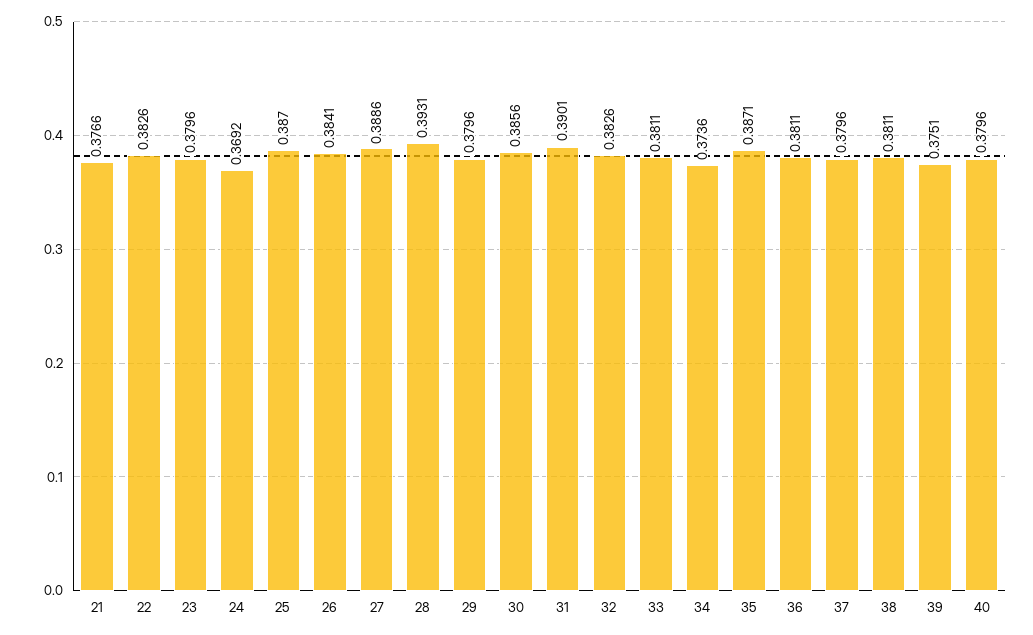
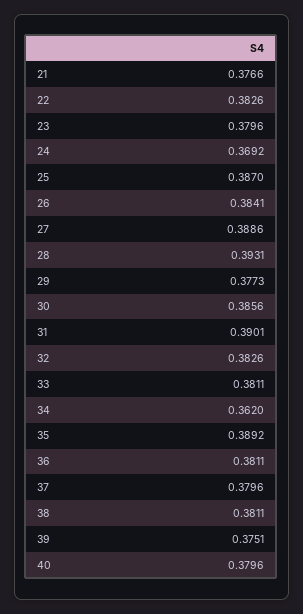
29: 0.3796 -> 0.3773
34: 0.3736 -> 0.362
35: 0.3871 -> 0.3892

